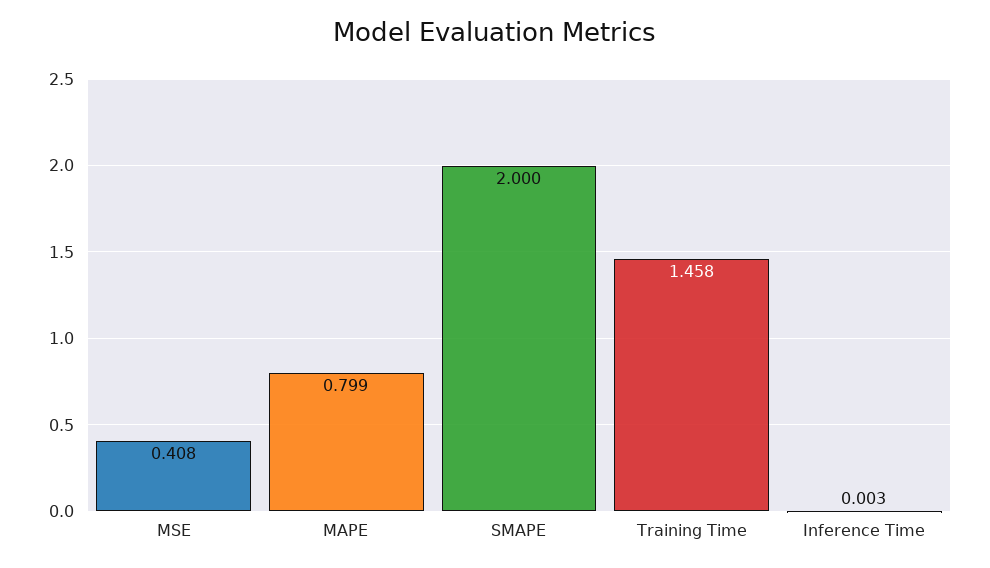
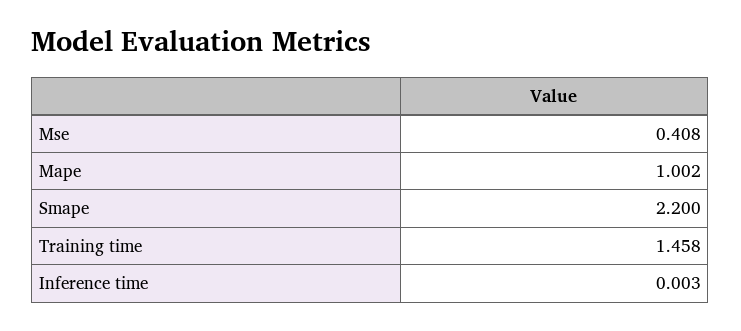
MAPE: 0.799 -> 1.002
SMAPE: 2 -> 2.2

